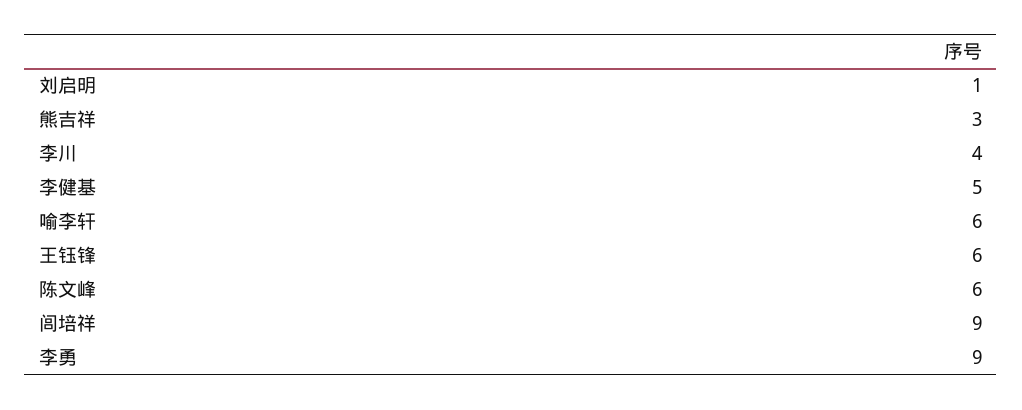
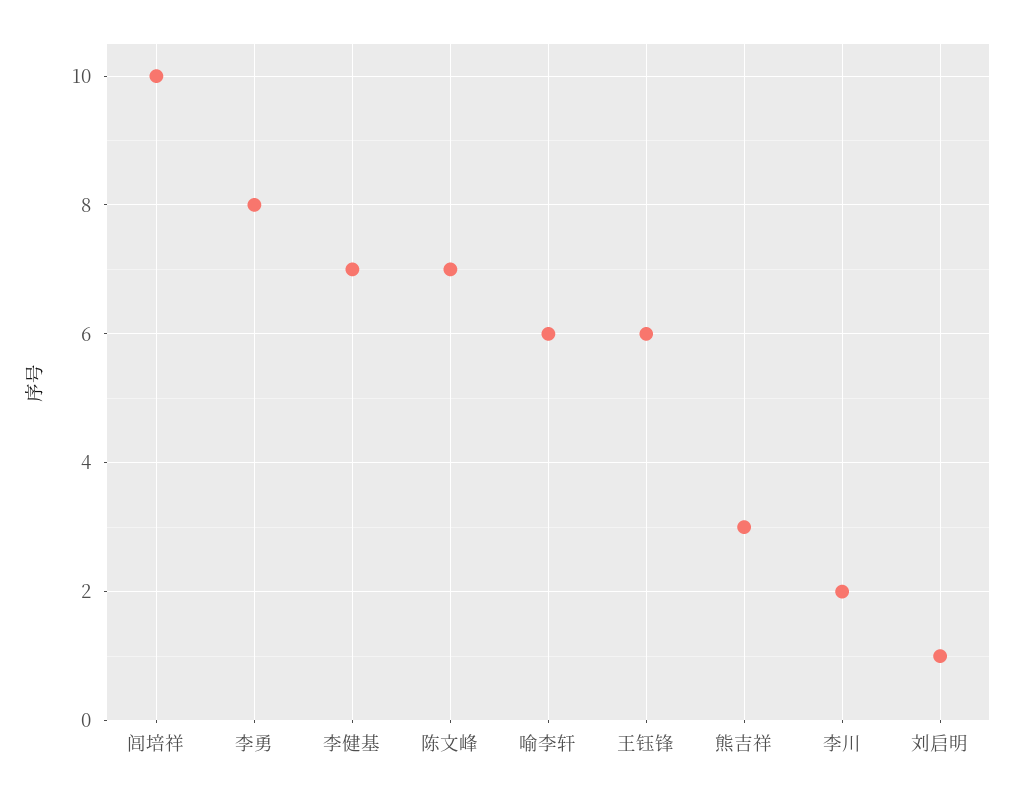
李川: 4 -> 2
李健基: 5 -> 7
陈文峰: 6 -> 7
闾培祥: 9 -> 10
李勇: 9 -> 8

